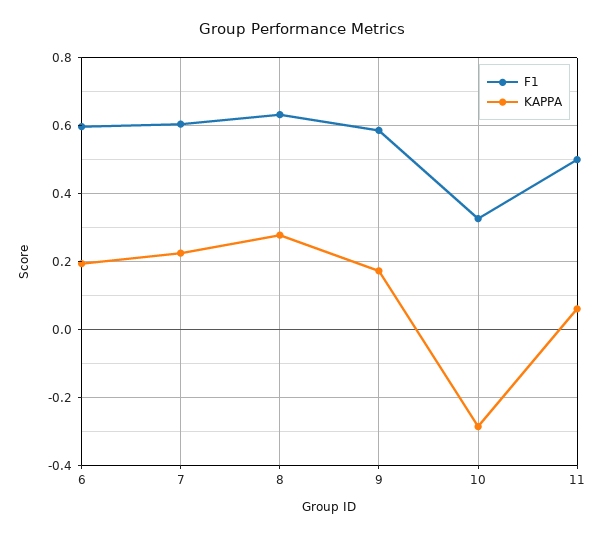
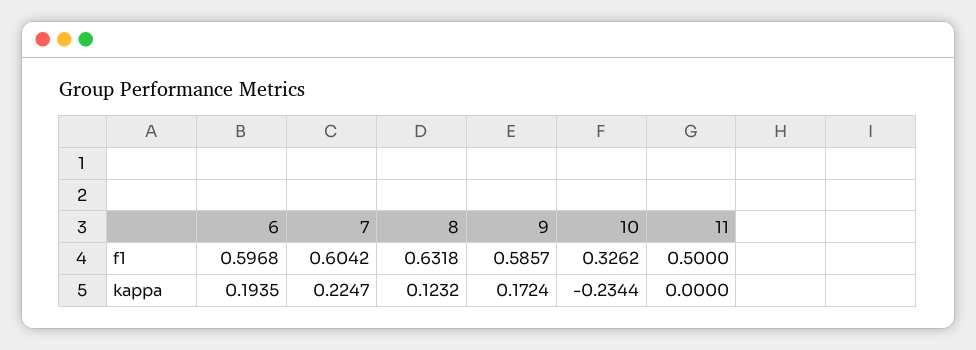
KAPPA, 8: 0.28 -> 0.1232
KAPPA, 10: -0.28 -> -0.2344
KAPPA, 11: 0.06 -> 0

